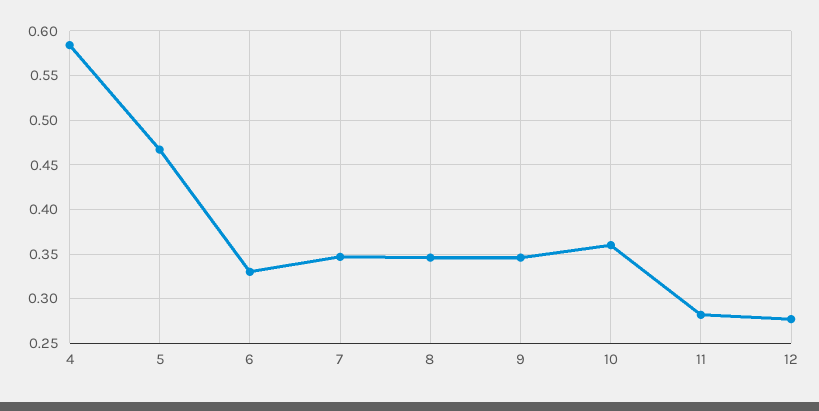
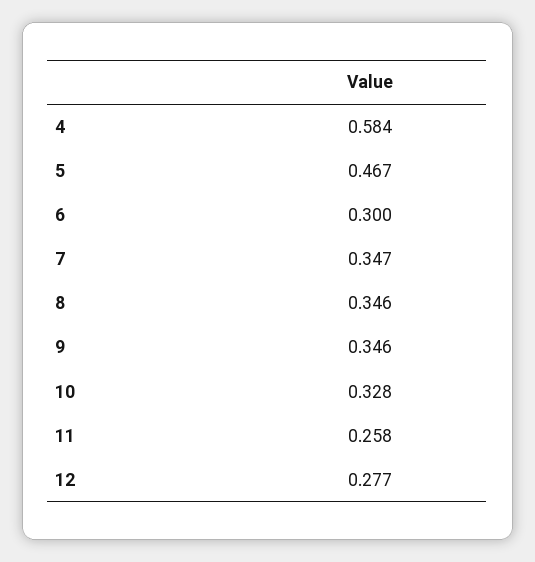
6: 0.33 -> 0.3
10: 0.36 -> 0.328
11: 0.28 -> 0.258

